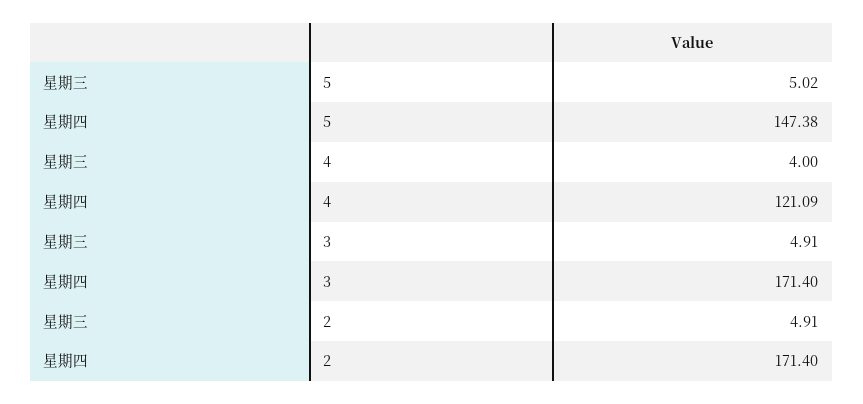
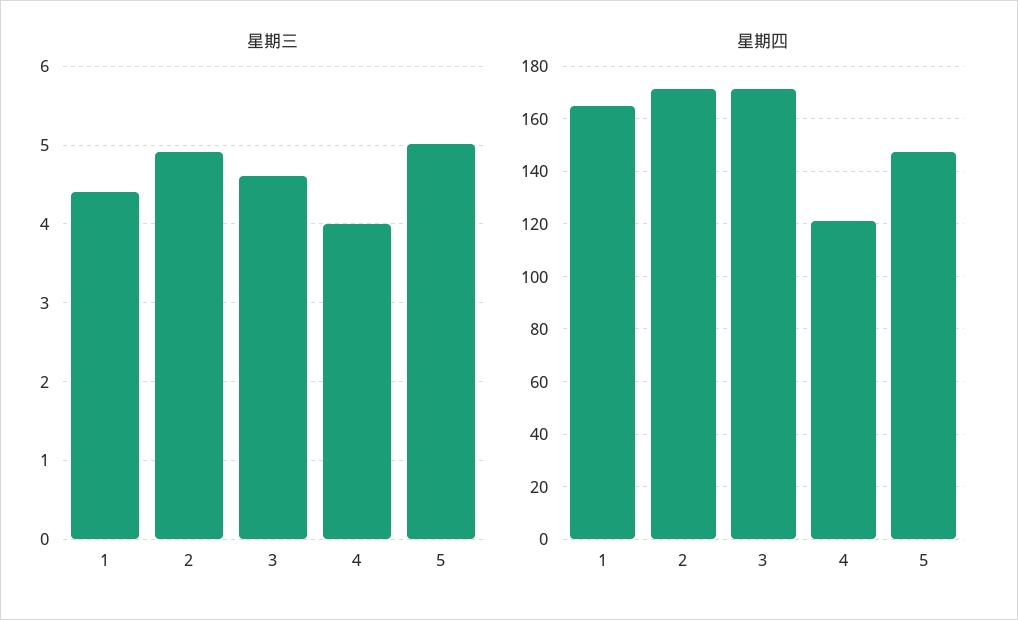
星期三, 3: 4.91 -> 4.6
星期三, 1: none -> 4.4
星期四, 1: none -> 165

